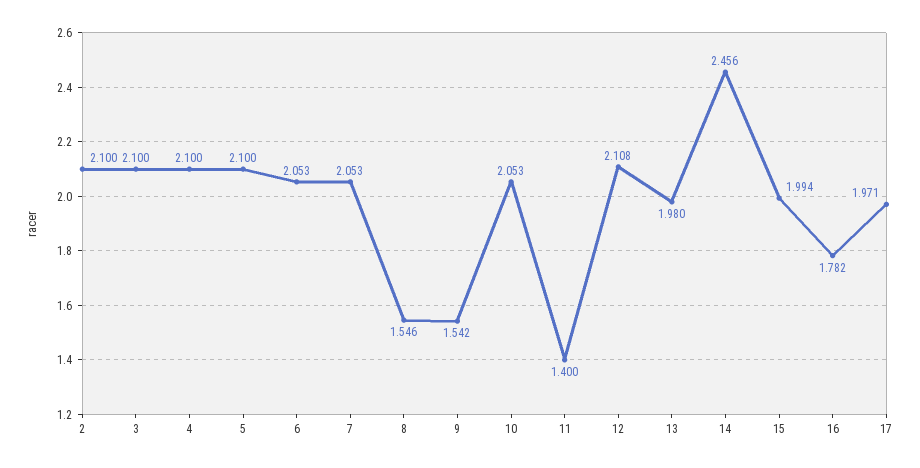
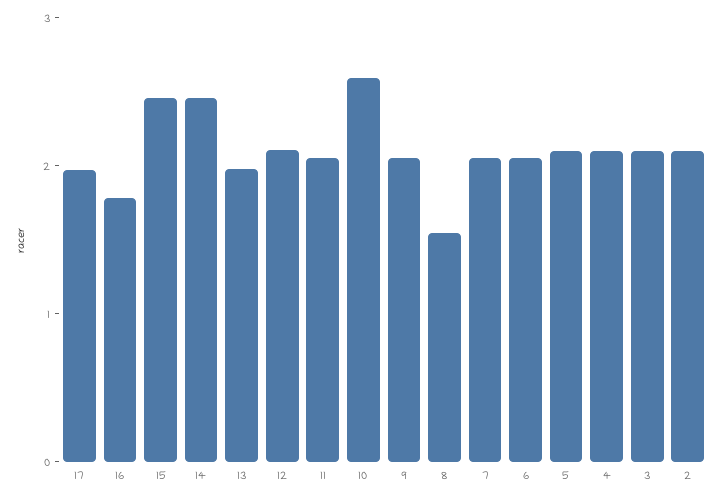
9: 1.542 -> 2
10: 2.053 -> 2.6
11: 1.4 -> 2
15: 1.994 -> 2.4

